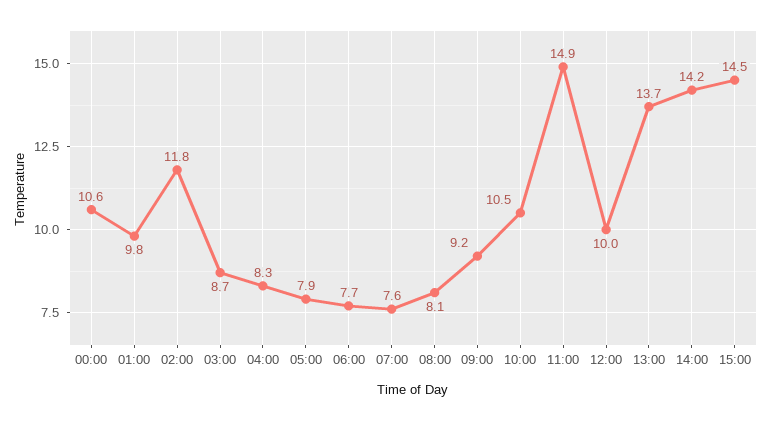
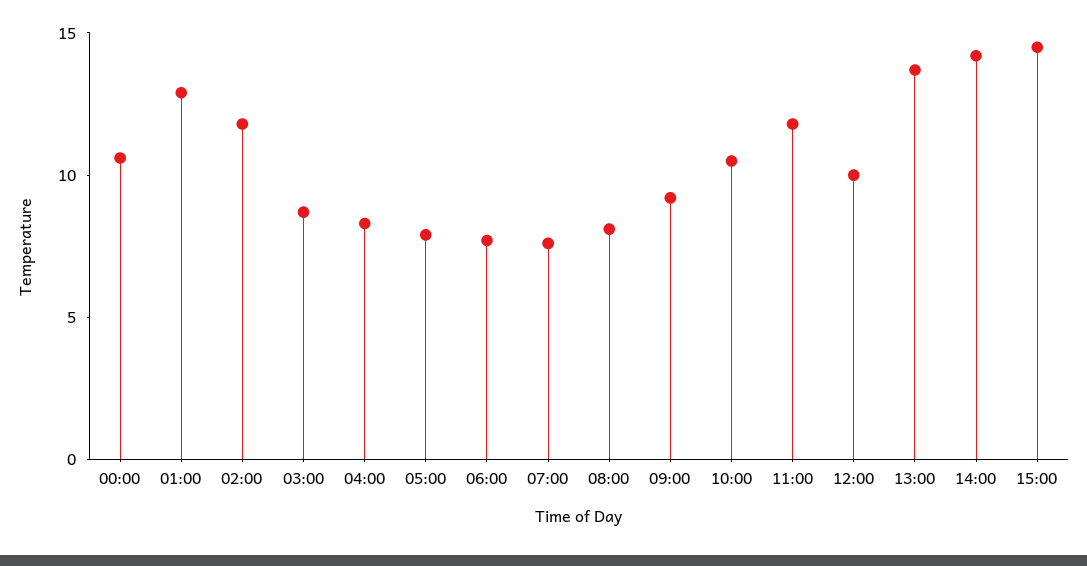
01:00: 9.8 -> 13
11:00: 14.9 -> 12

